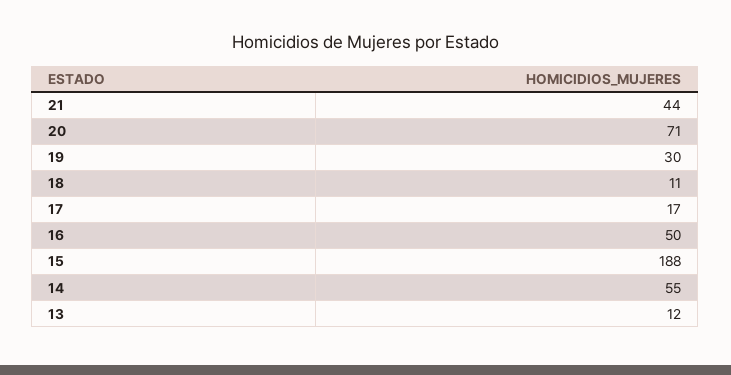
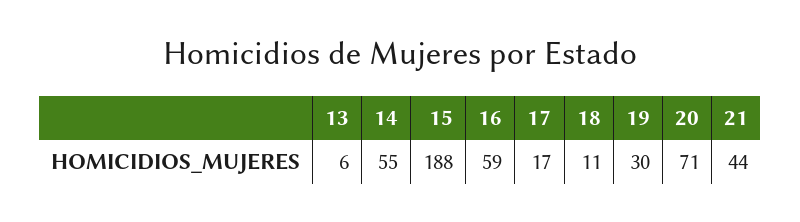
16: 50 -> 59
13: 12 -> 6

